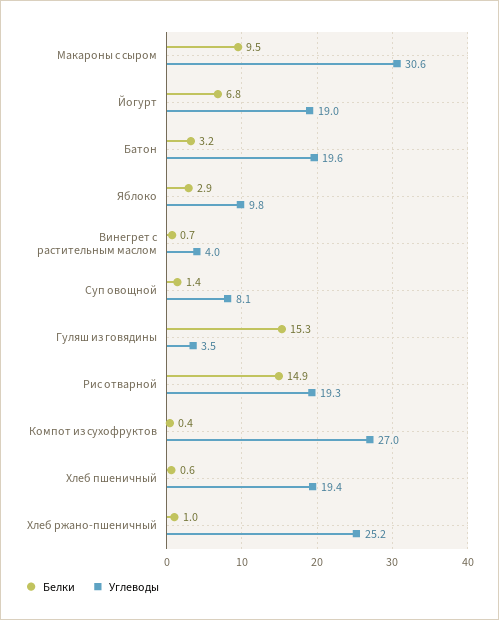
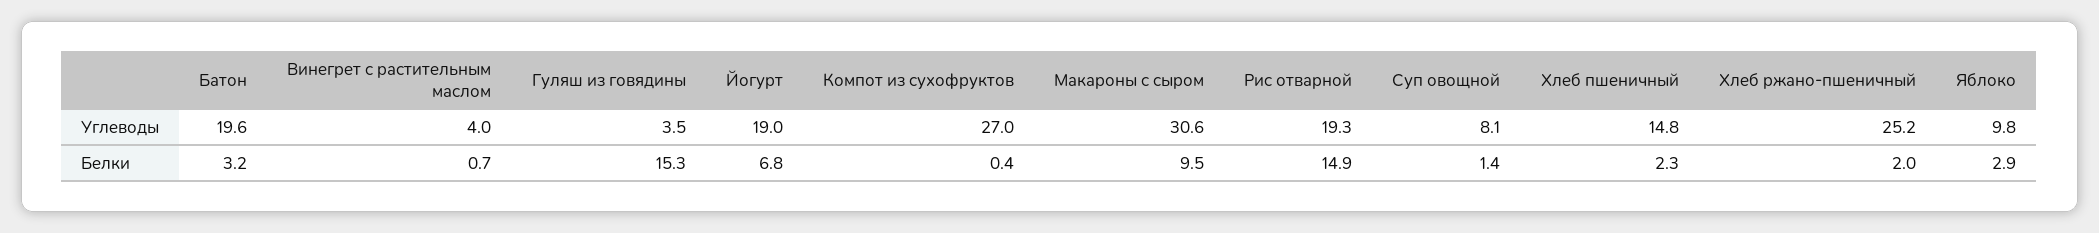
Белки, Хлеб пшеничный: 0.6 -> 2.3
Углеводы, Хлеб пшеничный: 19.4 -> 14.8
Белки, Хлеб ржано-пшеничный: 1 -> 2

